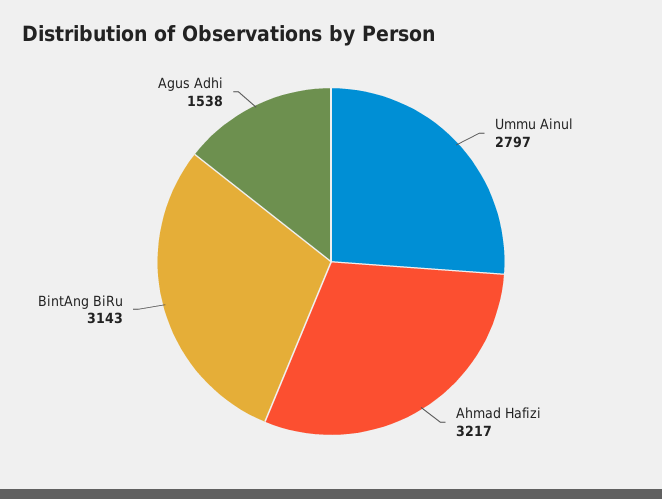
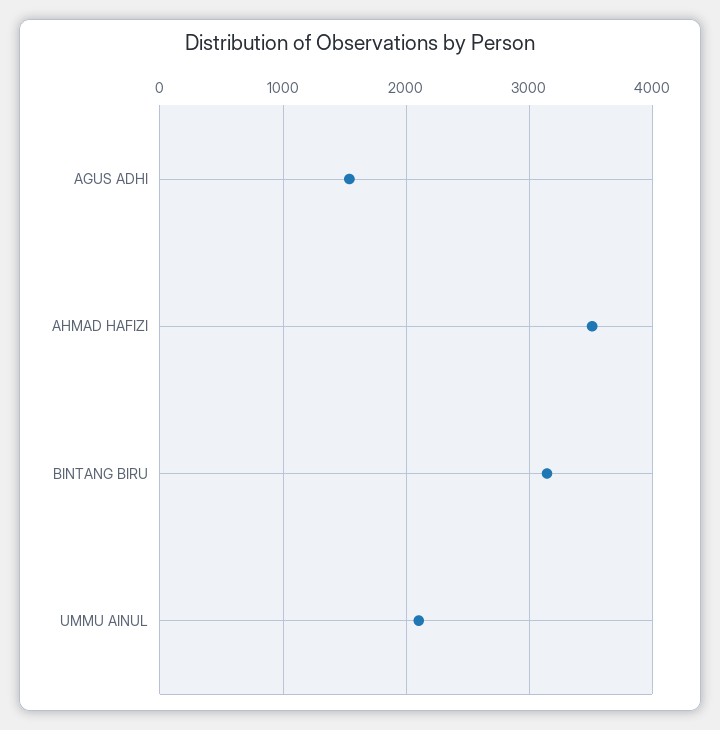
Ummu Ainul: 2797 -> 2100
Ahmad Hafizi: 3217 -> 3500

